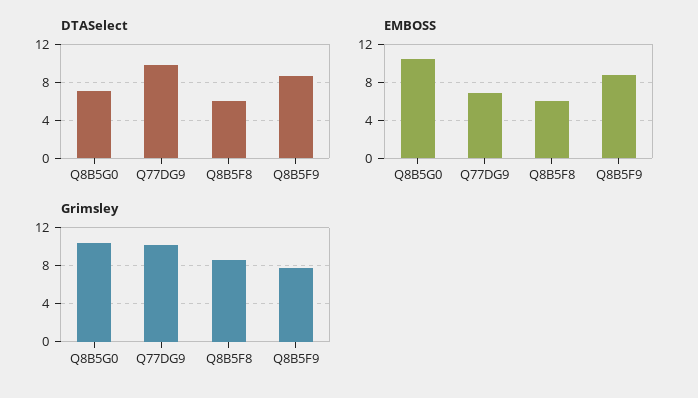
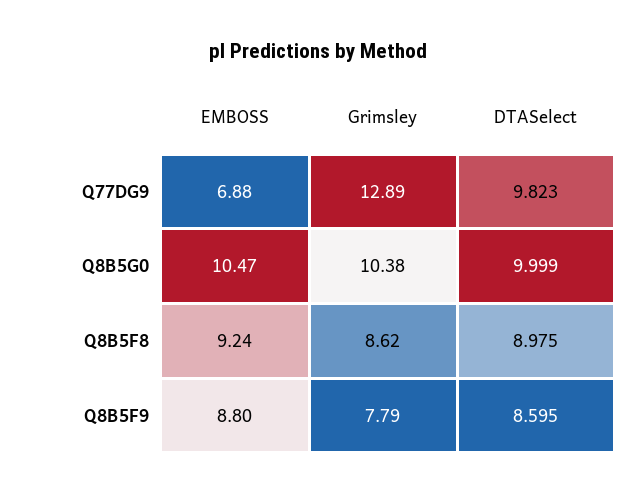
DTASelect, Q8B5G0: 7 -> 9.999
DTASelect, Q8B5F8: 6 -> 8.975
EMBOSS, Q8B5F8: 6 -> 9.24
Grimsley, Q77DG9: 10 -> 12.89

